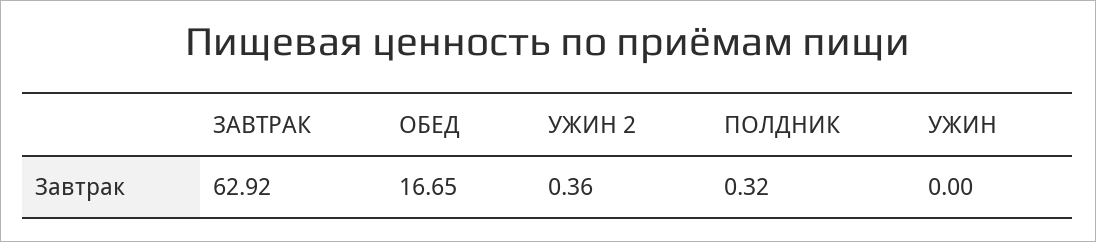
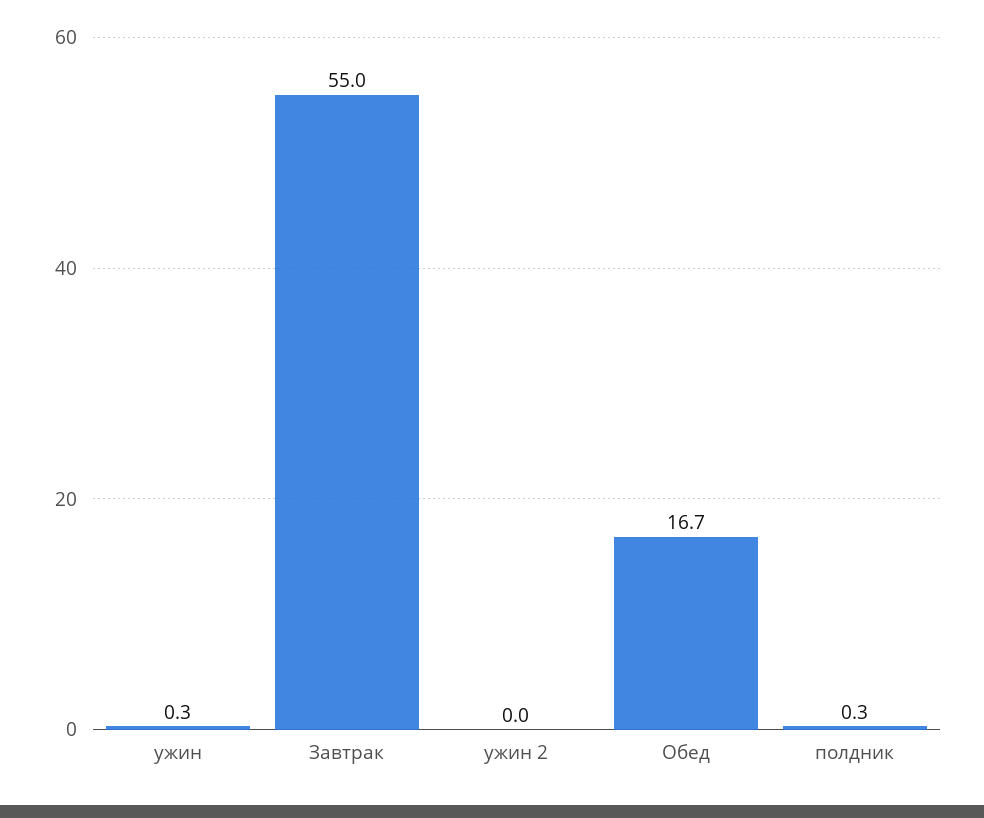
ЗАВТРАК: 62.92 -> 55
УЖИН 2: 0.36 -> 0
УЖИН: 0 -> 0.3

